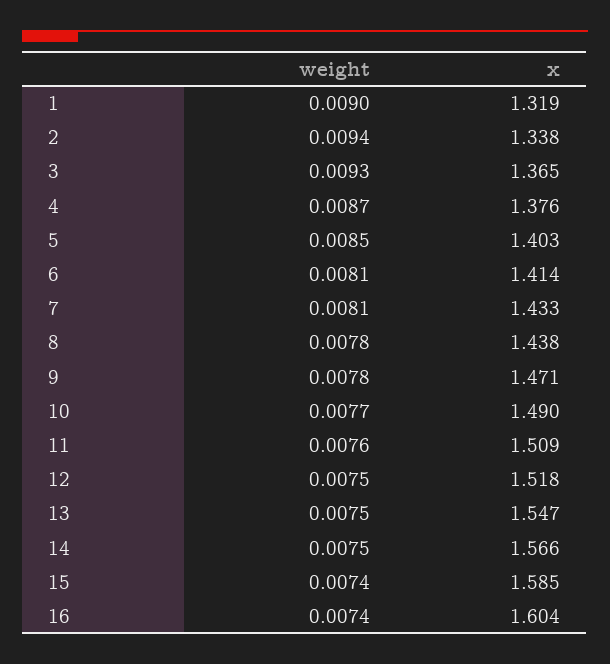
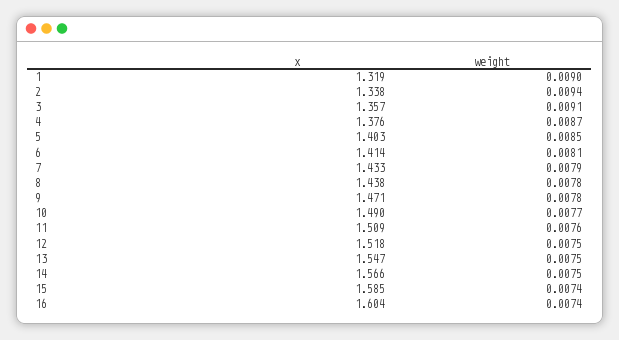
weight, 3: 0.0093 -> 0.0091
x, 3: 1.365 -> 1.357
weight, 7: 0.0081 -> 0.0079

